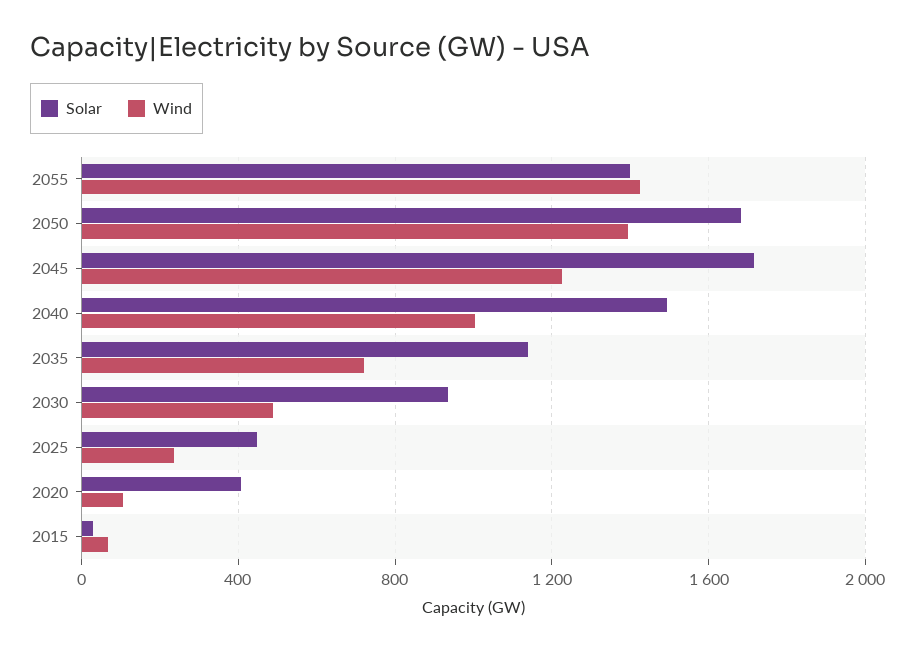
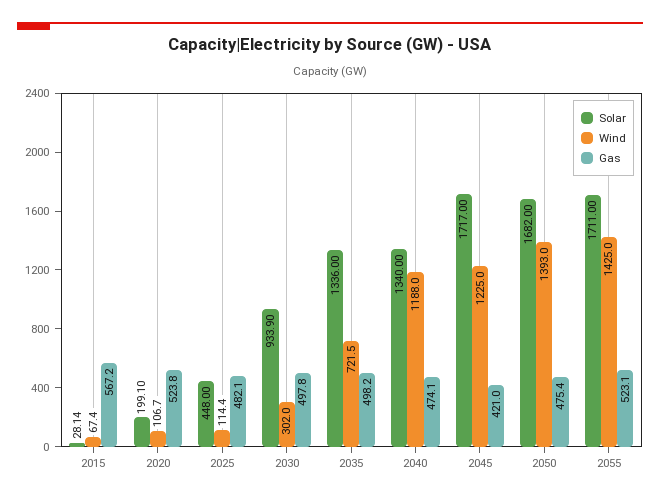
Solar, 2055: 1400 -> 1711
Solar, 2040: 1500 -> 1340
Wind, 2040: 1000 -> 1188
Solar, 2035: 1150 -> 1336
Wind, 2030: 500 -> 302
Wind, 2025: 250 -> 114.4
Solar, 2020: 400 -> 199.1
Gas, 2015: none -> 567.2
Gas, 2020: none -> 523.8
Gas, 2025: none -> 482.1
Gas, 2030: none -> 497.8
Gas, 2035: none -> 498.2
Gas, 2040: none -> 474.1
Gas, 2045: none -> 421
Gas, 2050: none -> 475.4
Gas, 2055: none -> 523.1

